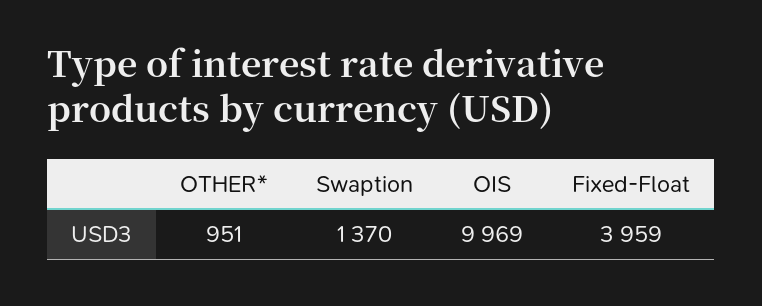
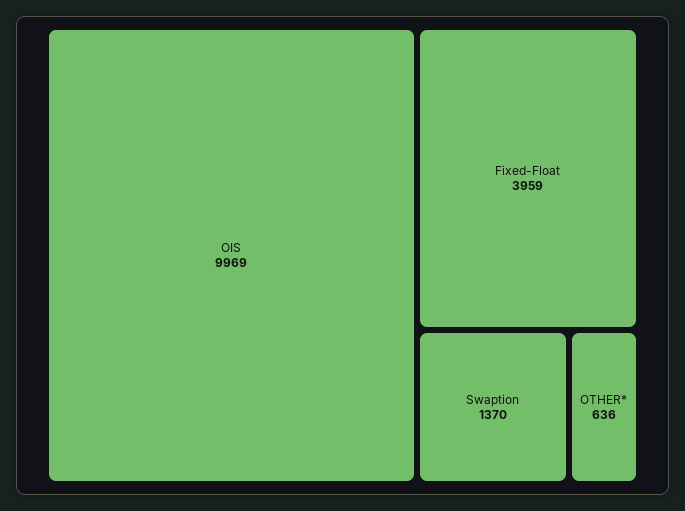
OTHER*: 951 -> 636

